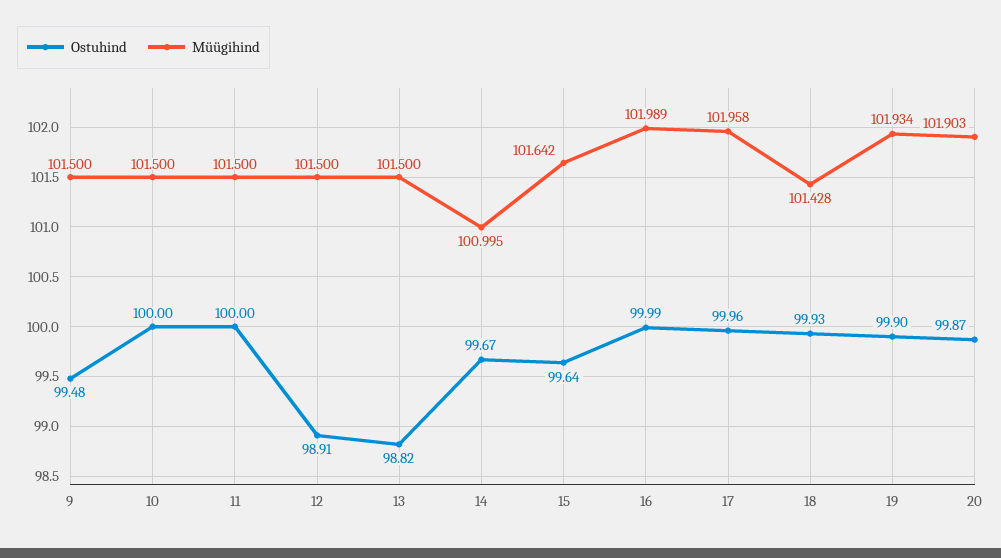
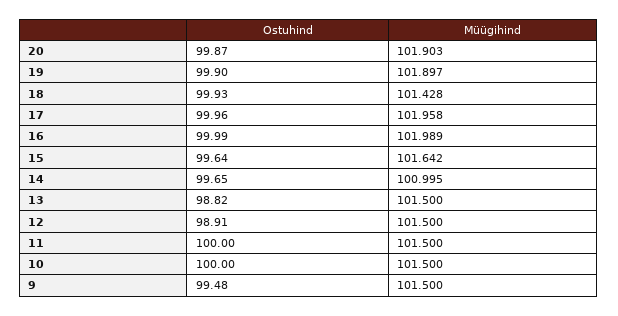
Ostuhind, 14: 99.67 -> 99.65
Müügihind, 19: 101.934 -> 101.897

